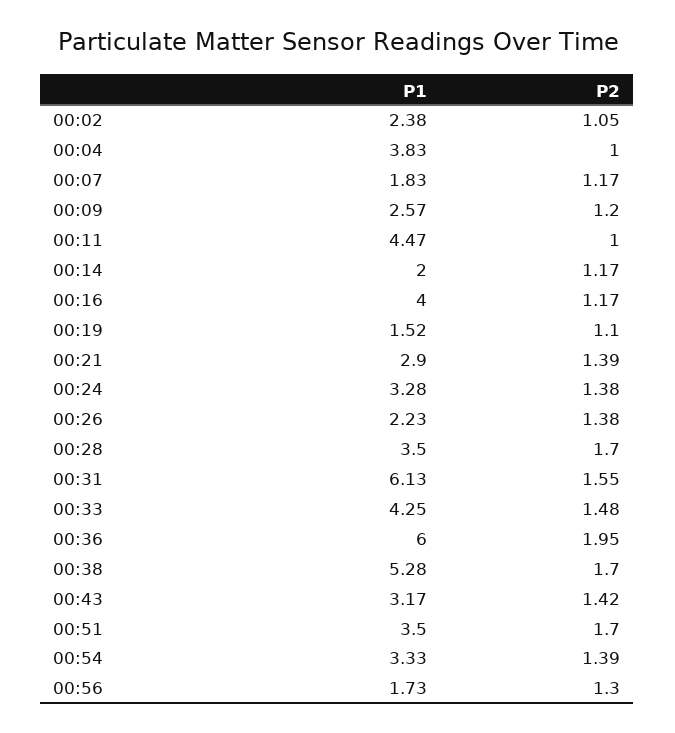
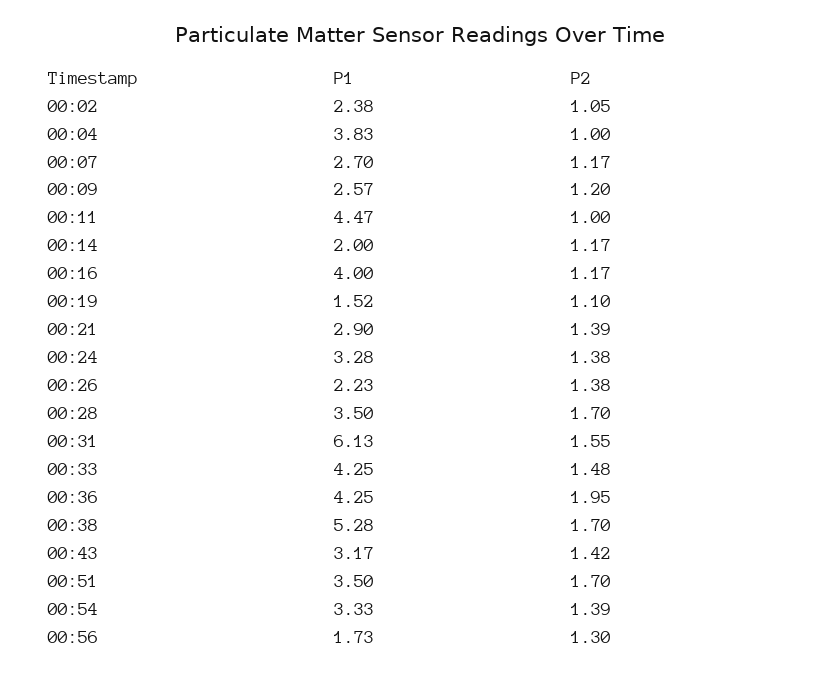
P1, 00:07: 1.83 -> 2.7
P1, 00:36: 6 -> 4.25

